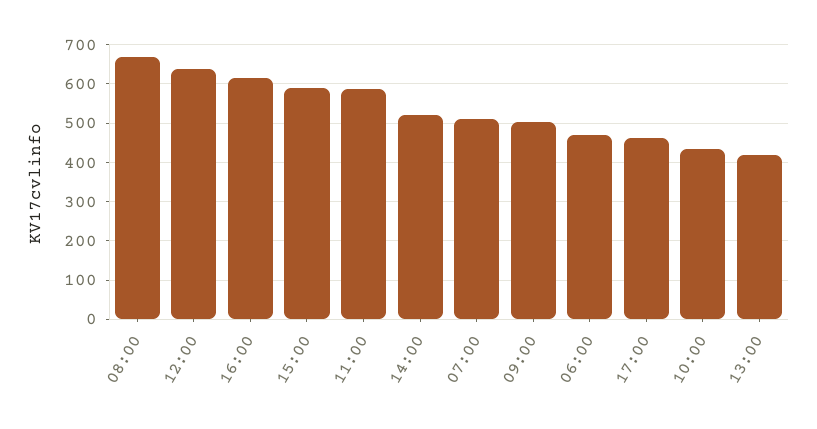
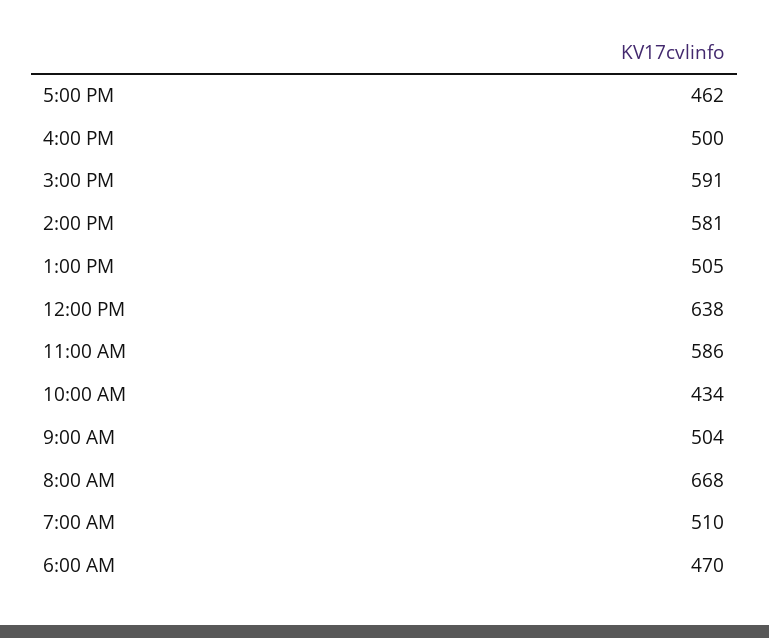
16:00: 620 -> 500
14:00: 520 -> 581
13:00: 420 -> 505

